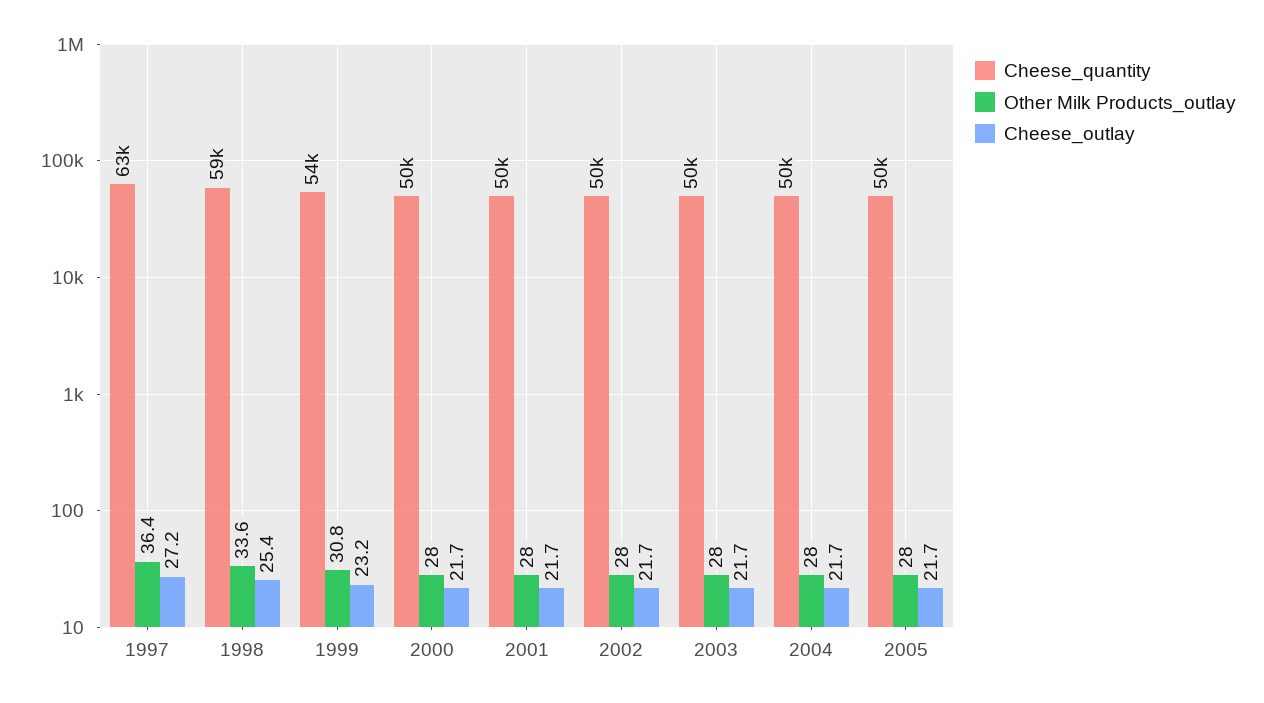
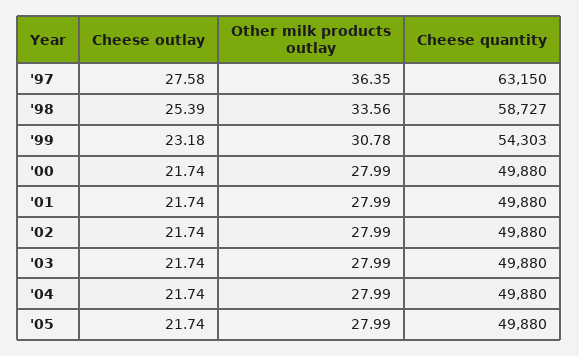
Cheese_outlay, 1997: 27.2 -> 27.58

